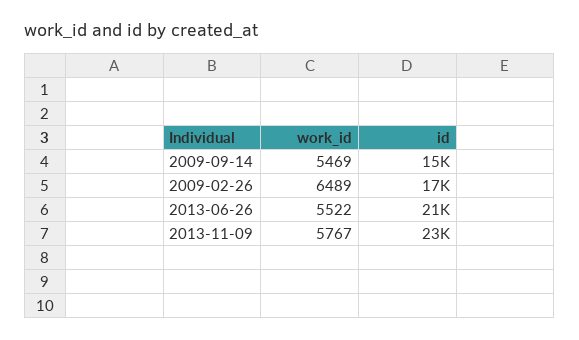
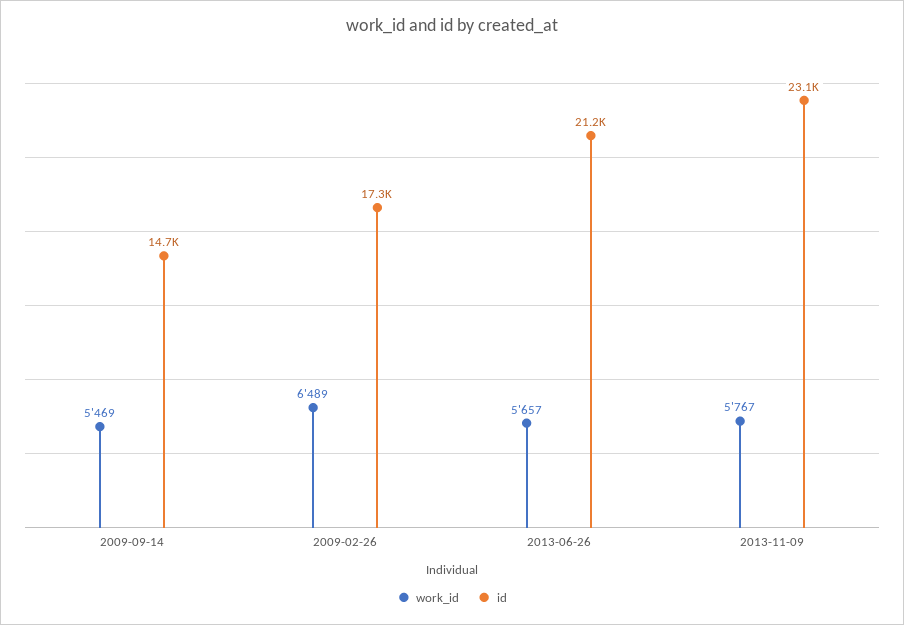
work_id, 2013-06-26: 5522 -> 5657

